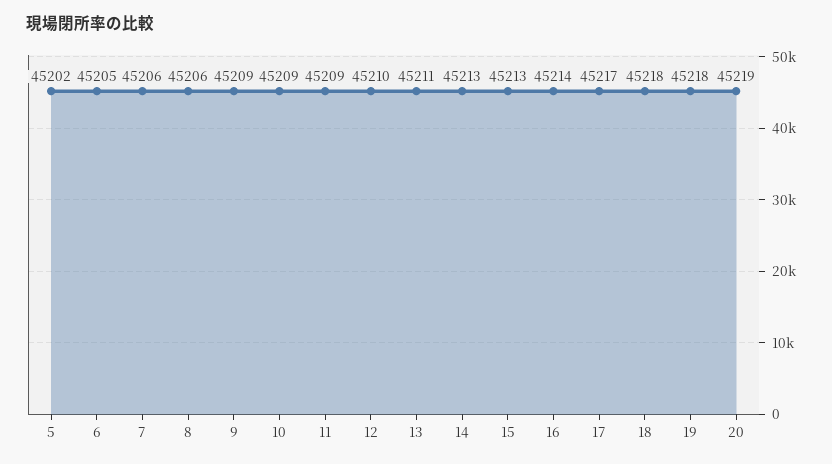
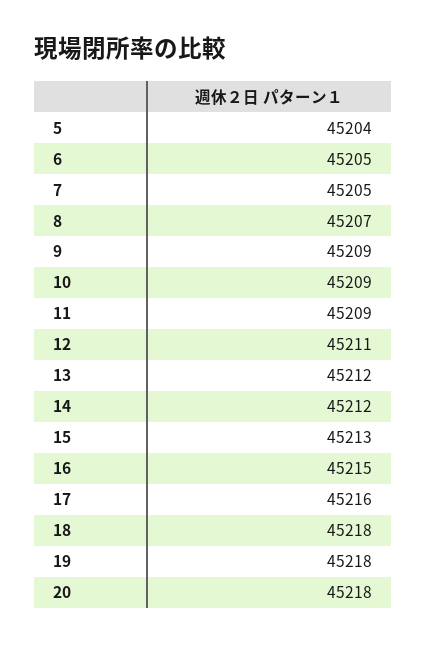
5: 45202 -> 45204
7: 45206 -> 45205
8: 45206 -> 45207
12: 45210 -> 45211
13: 45211 -> 45212
14: 45213 -> 45212
16: 45214 -> 45215
17: 45217 -> 45216
20: 45219 -> 45218

